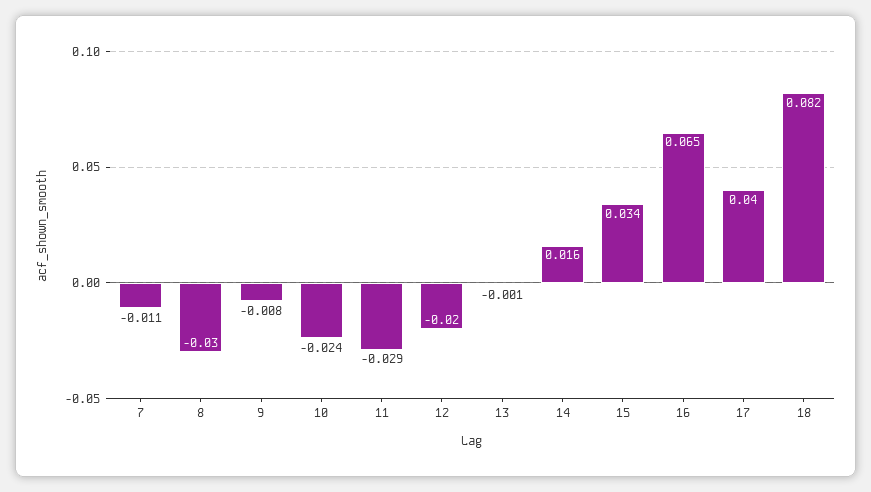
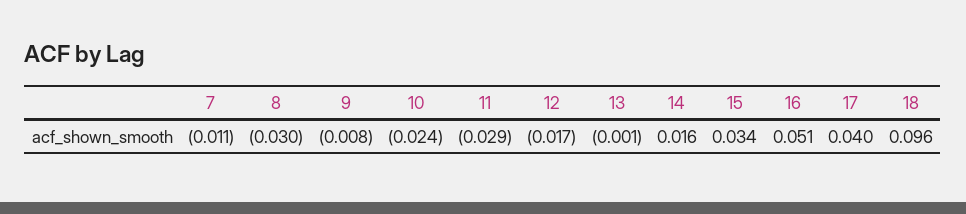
12: -0.02 -> -0.017
16: 0.065 -> 0.051
18: 0.082 -> 0.096

